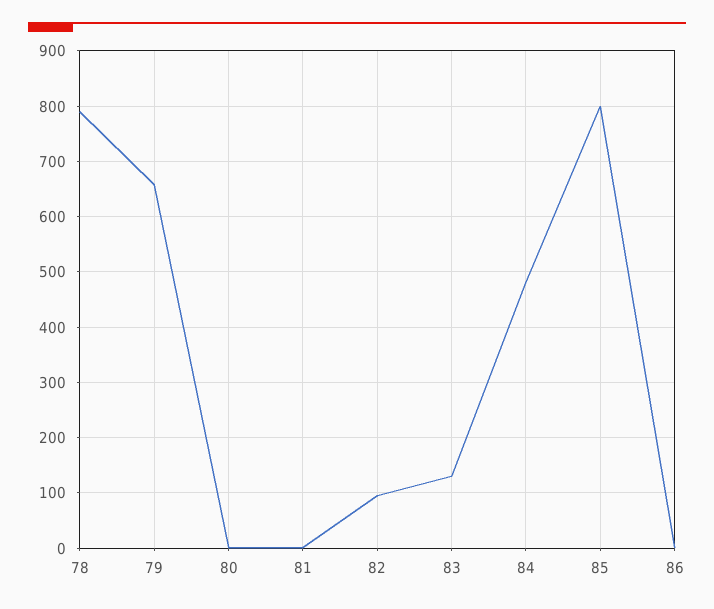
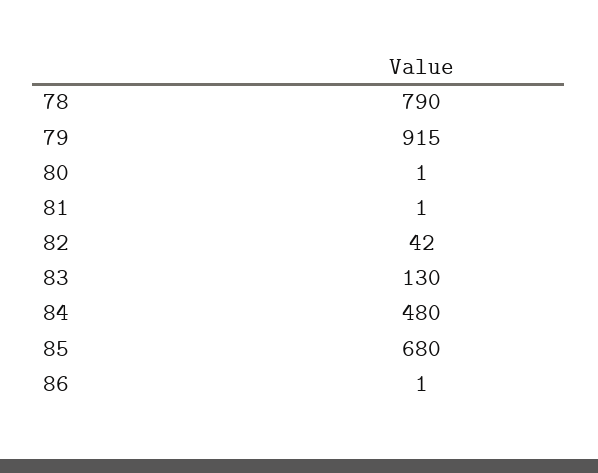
79: 660 -> 915
82: 100 -> 42
85: 800 -> 680

